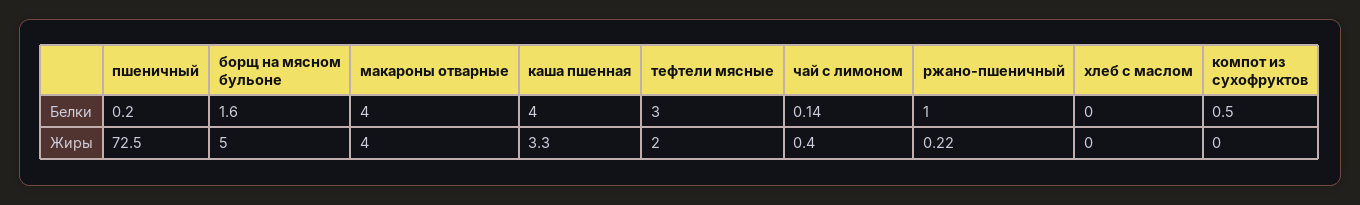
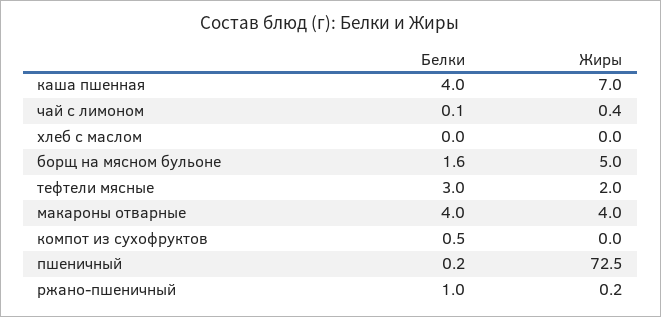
каша пшенная, Жиры: 3.3 -> 7

